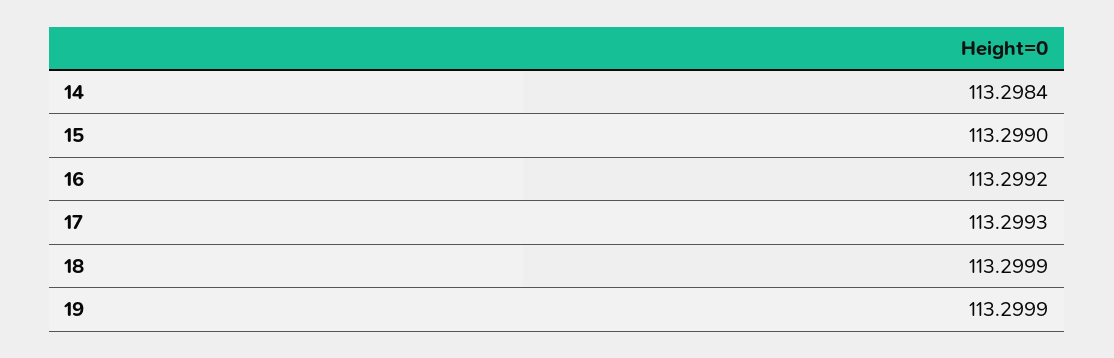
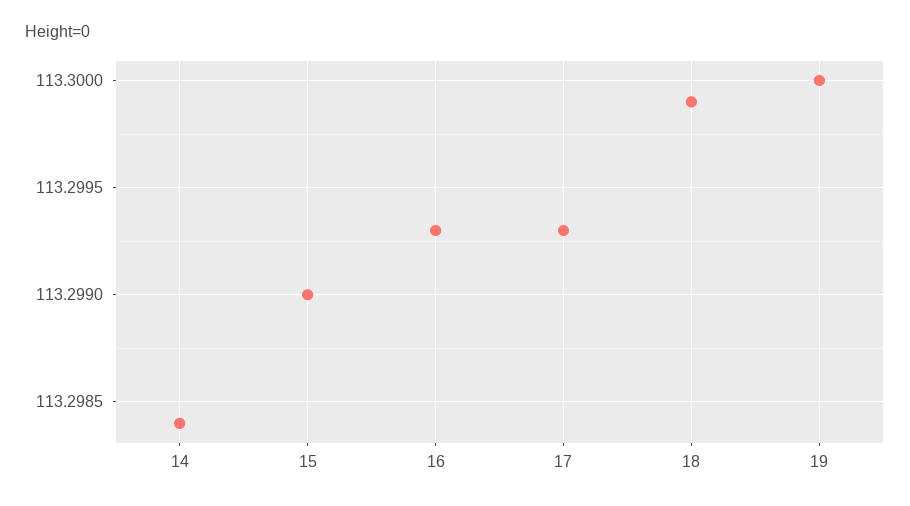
16: 113.2992 -> 113.2993
19: 113.2999 -> 113.3

